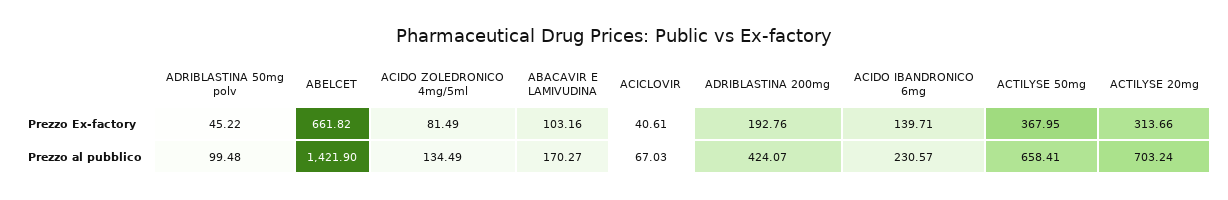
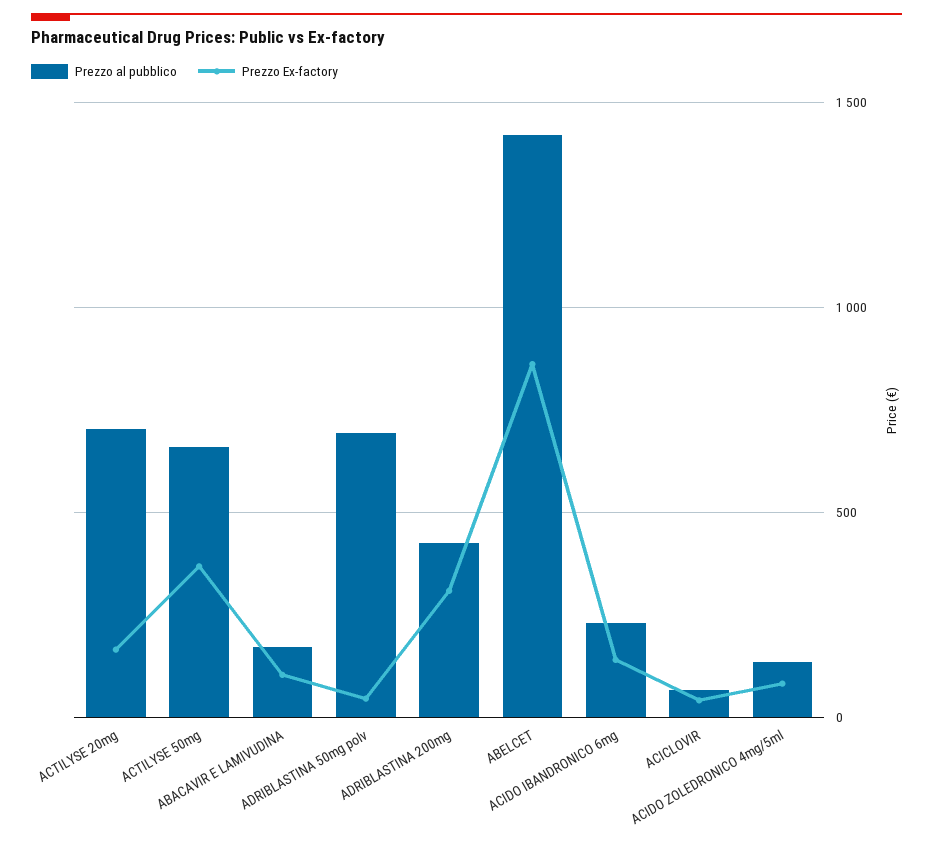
Prezzo Ex-factory, ABELCET: 661.82 -> 850
Prezzo Ex-factory, ADRIBLASTINA 200mg: 192.76 -> 300
Prezzo Ex-factory, ACTILYSE 20mg: 313.66 -> 150
Prezzo al pubblico, ADRIBLASTINA 50mg polv: 99.48 -> 700

